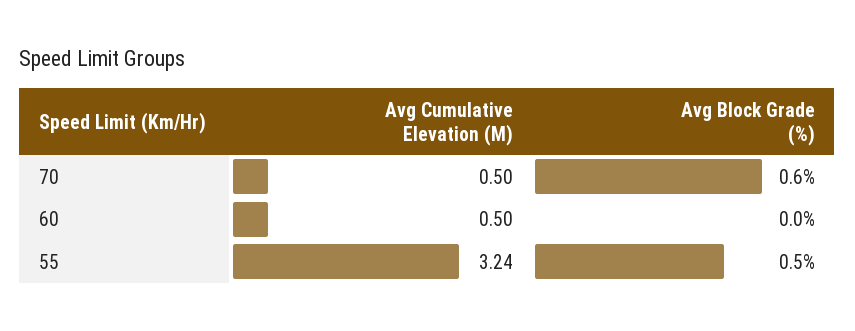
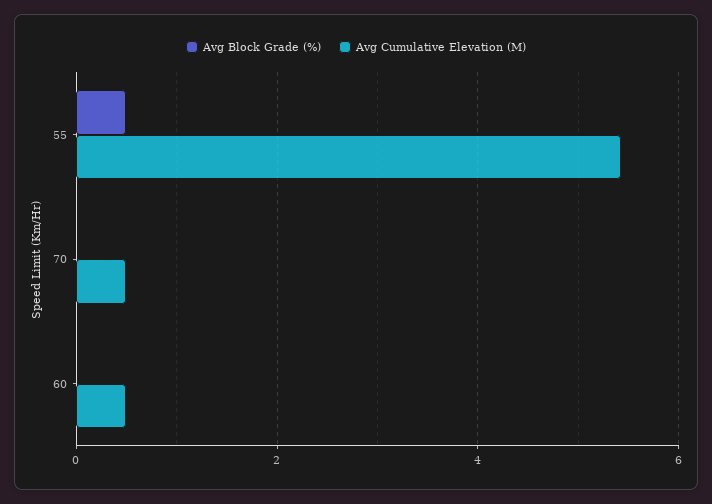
Avg Block Grade (%), 70: 0.6 -> 0
Avg Cumulative Elevation (M), 55: 3.24 -> 5.4

